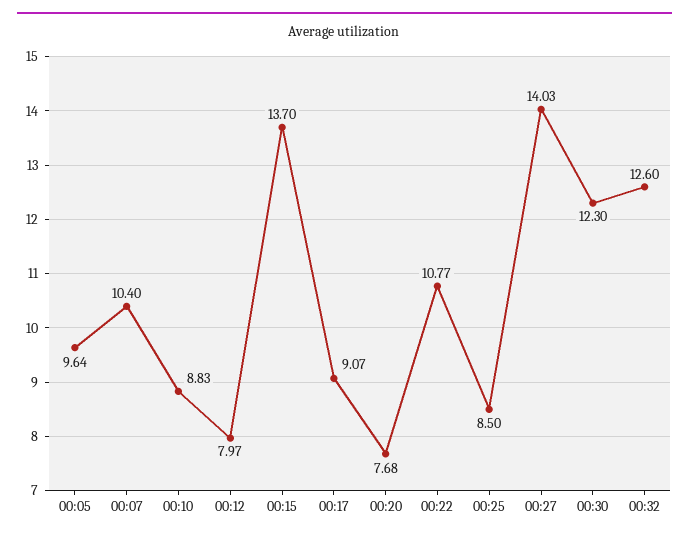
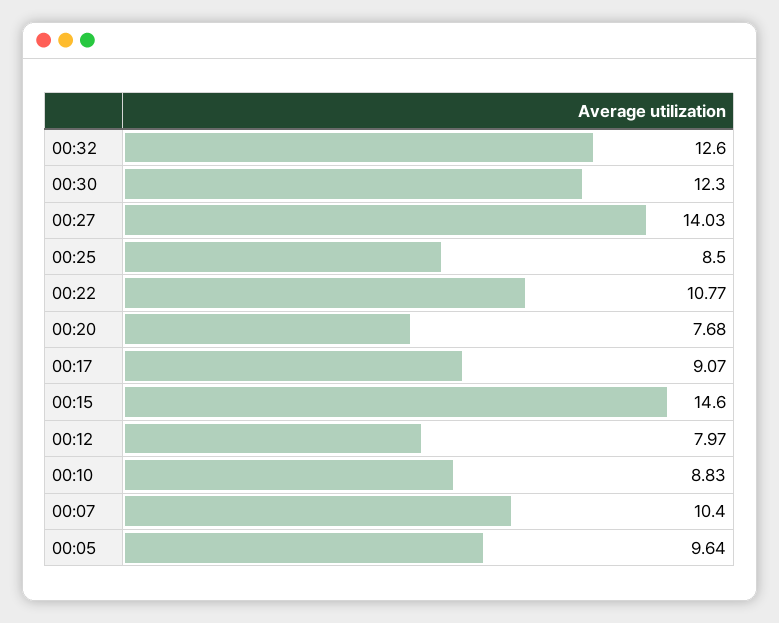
00:15: 13.7 -> 14.6

